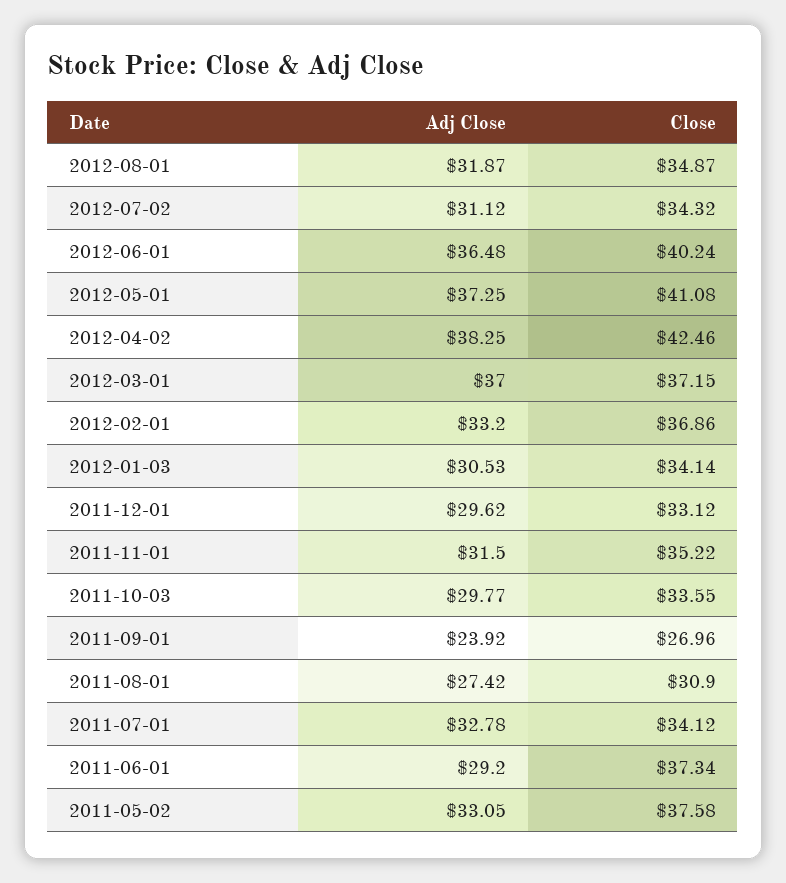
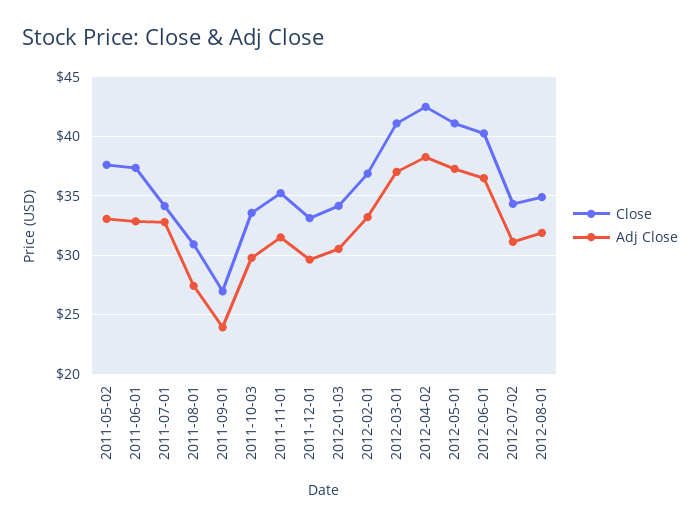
Close, 2012-03-01: 37.15 -> 41
Adj Close, 2011-06-01: 29.2 -> 33

